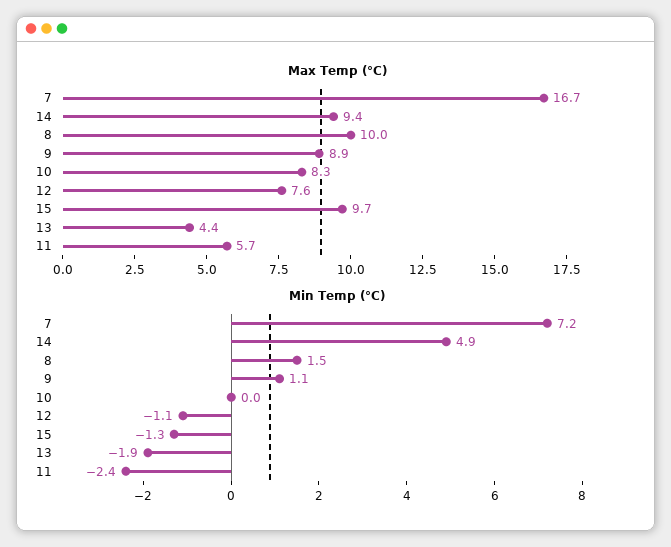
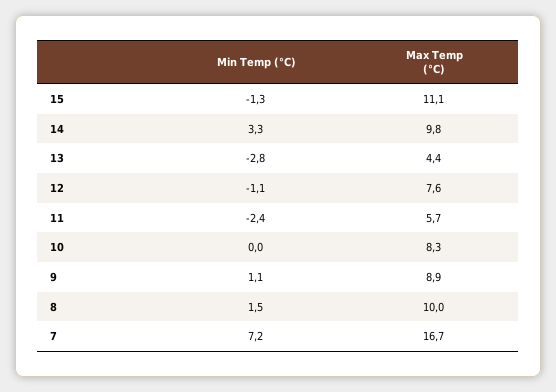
Max Temp (°C), 14: 9.4 -> 9.8
Max Temp (°C), 15: 9.7 -> 11.1
Min Temp (°C), 14: 4.9 -> 3.3
Min Temp (°C), 13: -1.9 -> -2.8

